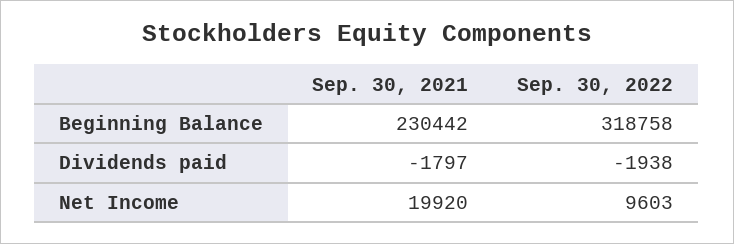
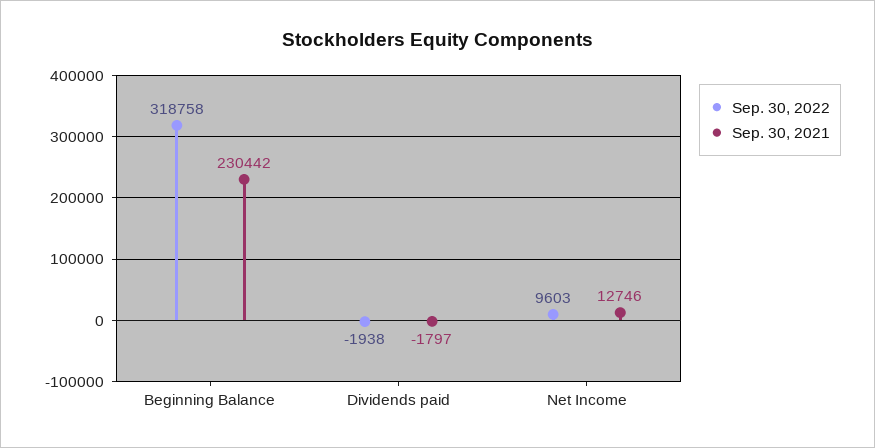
Sep. 30, 2021, Net Income: 19920 -> 12746

